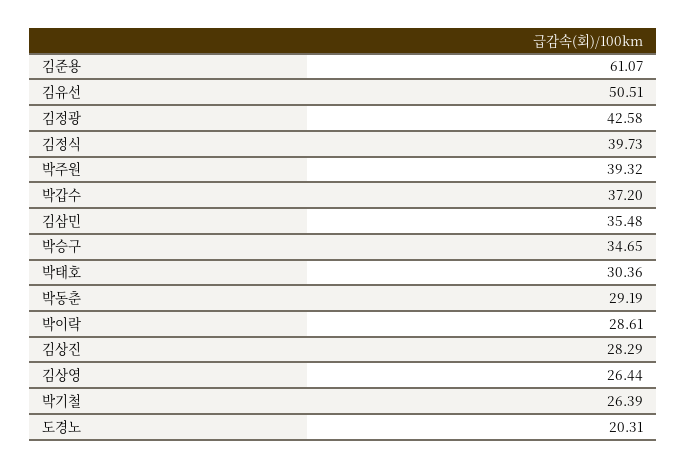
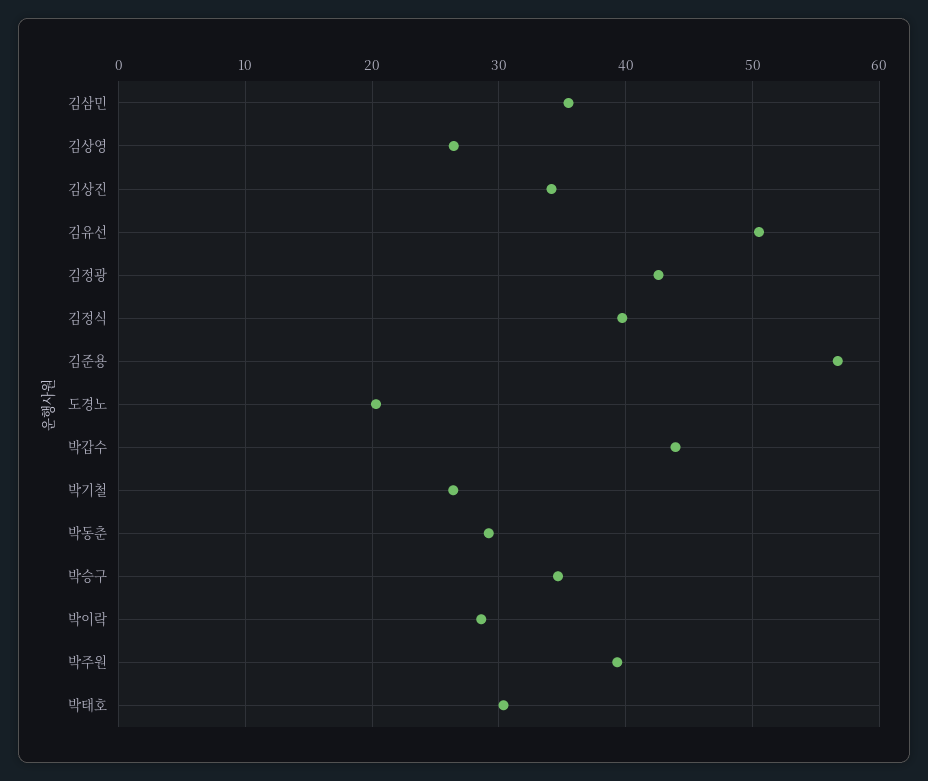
김준용: 61.07 -> 57
박갑수: 37.2 -> 44
김상진: 28.29 -> 34

